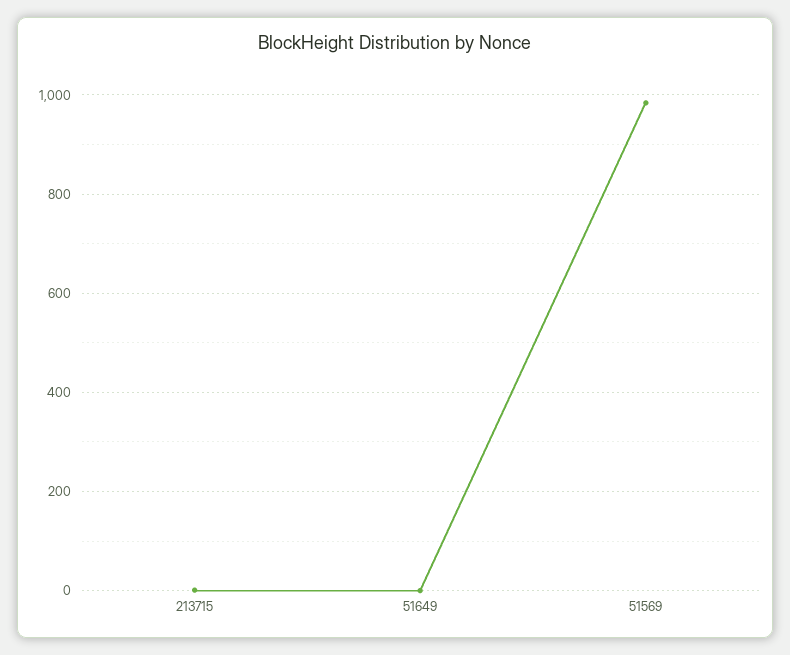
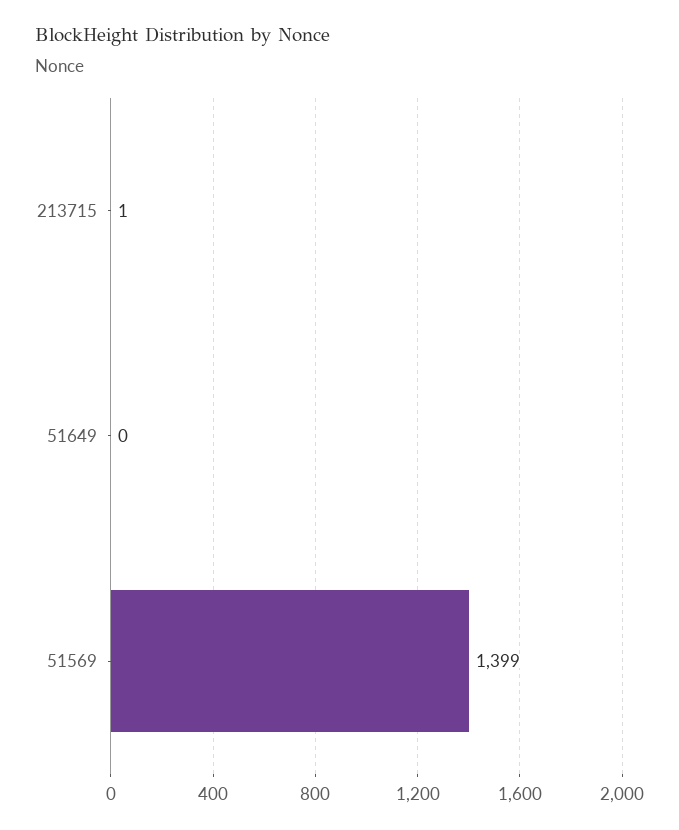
51569: 980 -> 1399

